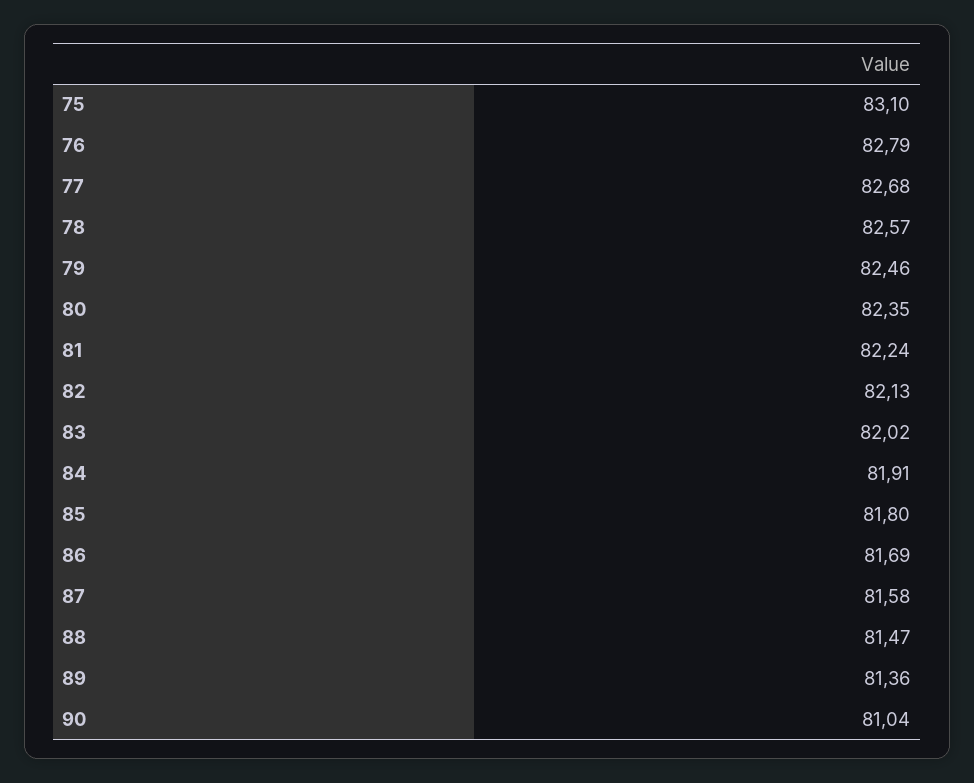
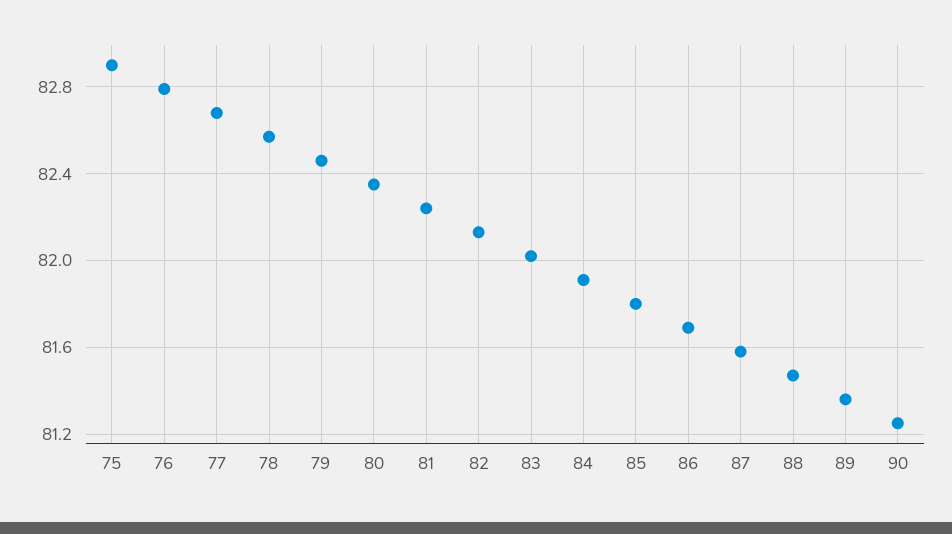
75: 83.1 -> 82.9
90: 81.04 -> 81.25

